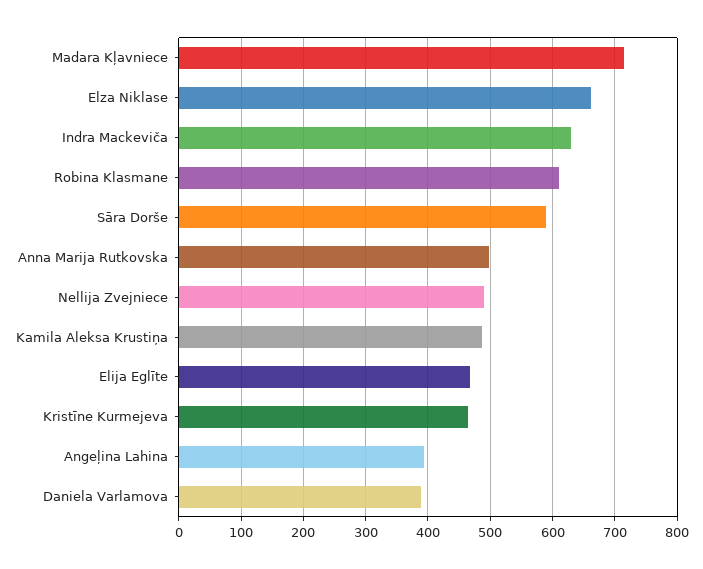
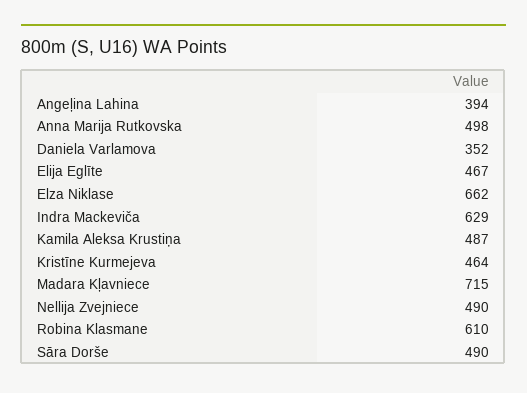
Sāra Dorše: 590 -> 490
Daniela Varlamova: 390 -> 352

